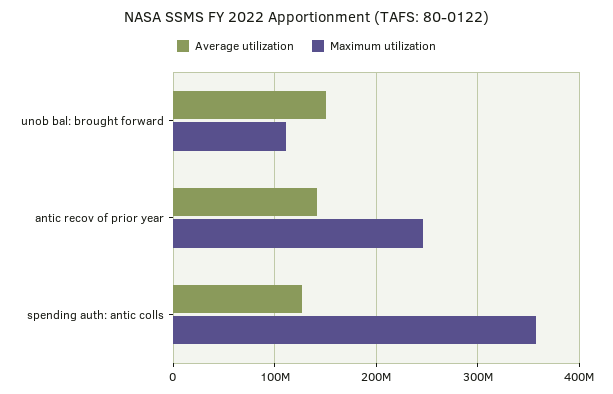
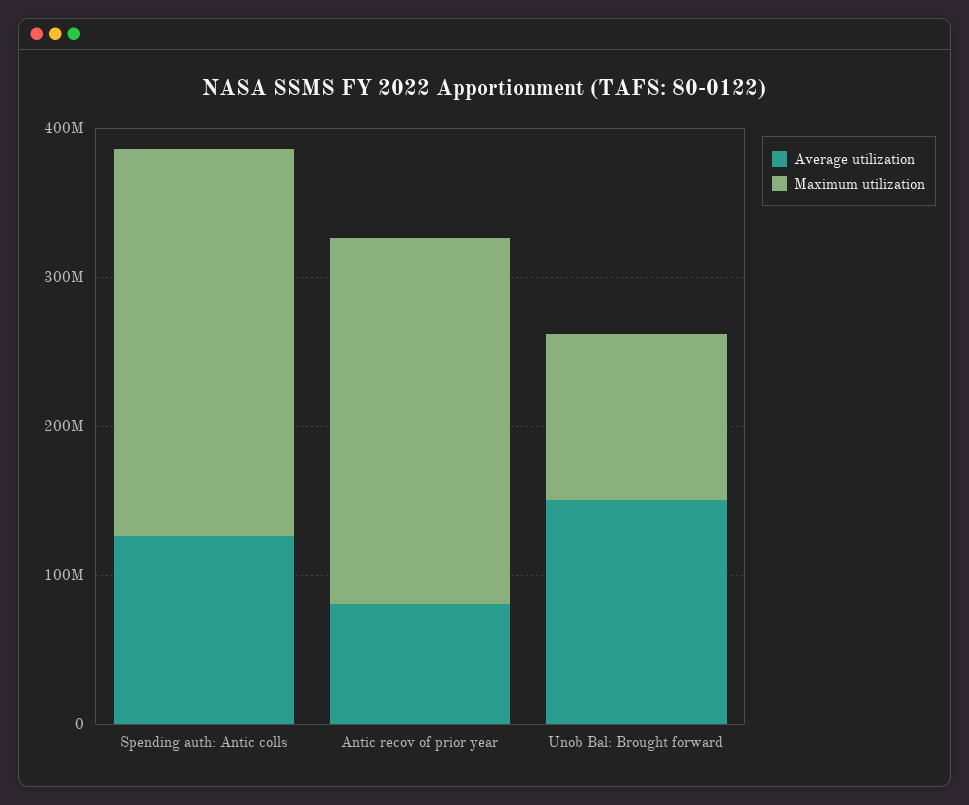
Average utilization, antic recov of prior year: 140000000 -> 80000000
Maximum utilization, spending auth: antic colls: 360000000 -> 260000000

